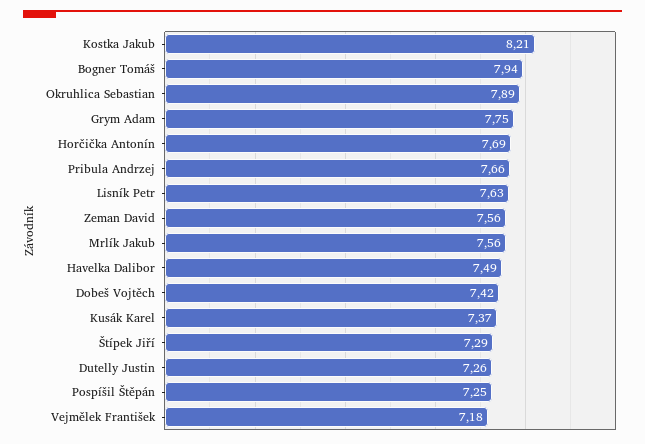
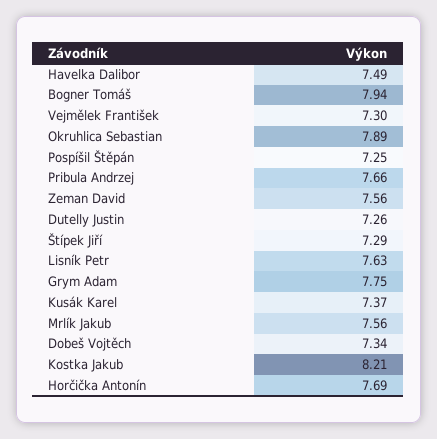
Dobeš Vojtěch: 7.42 -> 7.34
Vejmělek František: 7.18 -> 7.3

